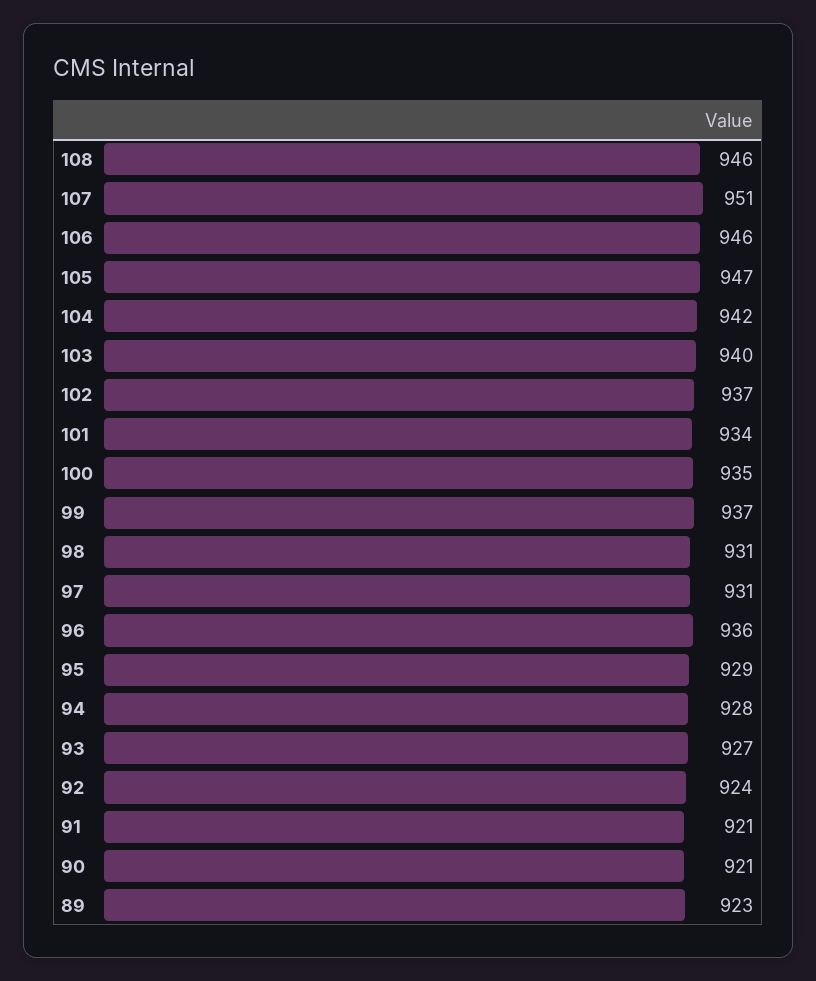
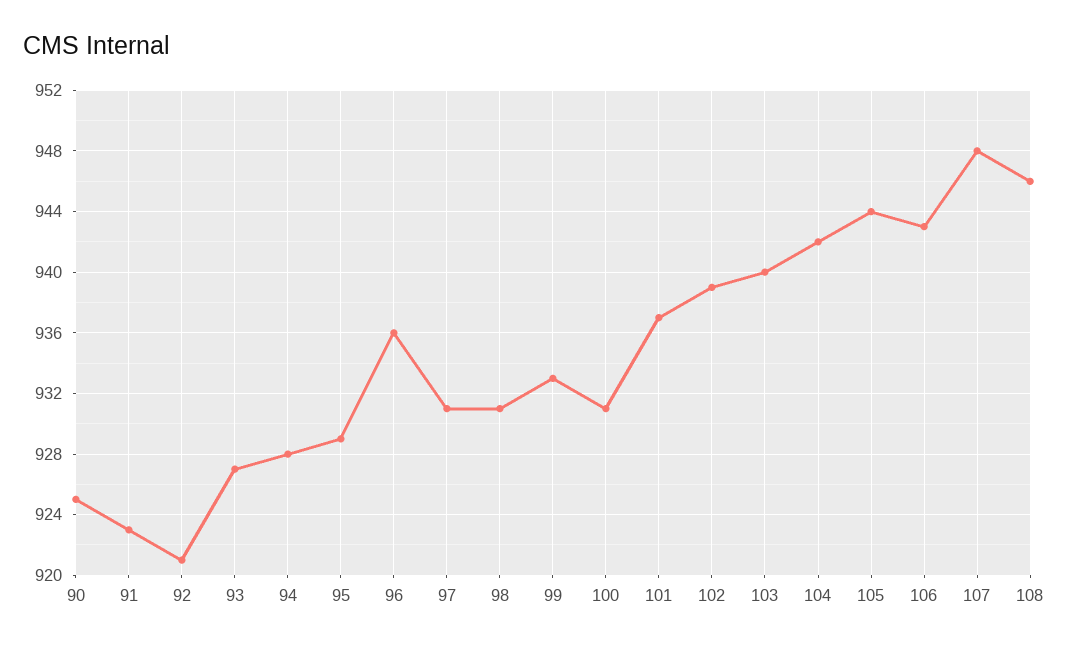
107: 951 -> 948
106: 946 -> 943
105: 947 -> 944
102: 937 -> 939
101: 934 -> 937
100: 935 -> 931
99: 937 -> 933
92: 924 -> 921
91: 921 -> 923
90: 921 -> 925
89: 923 -> none

